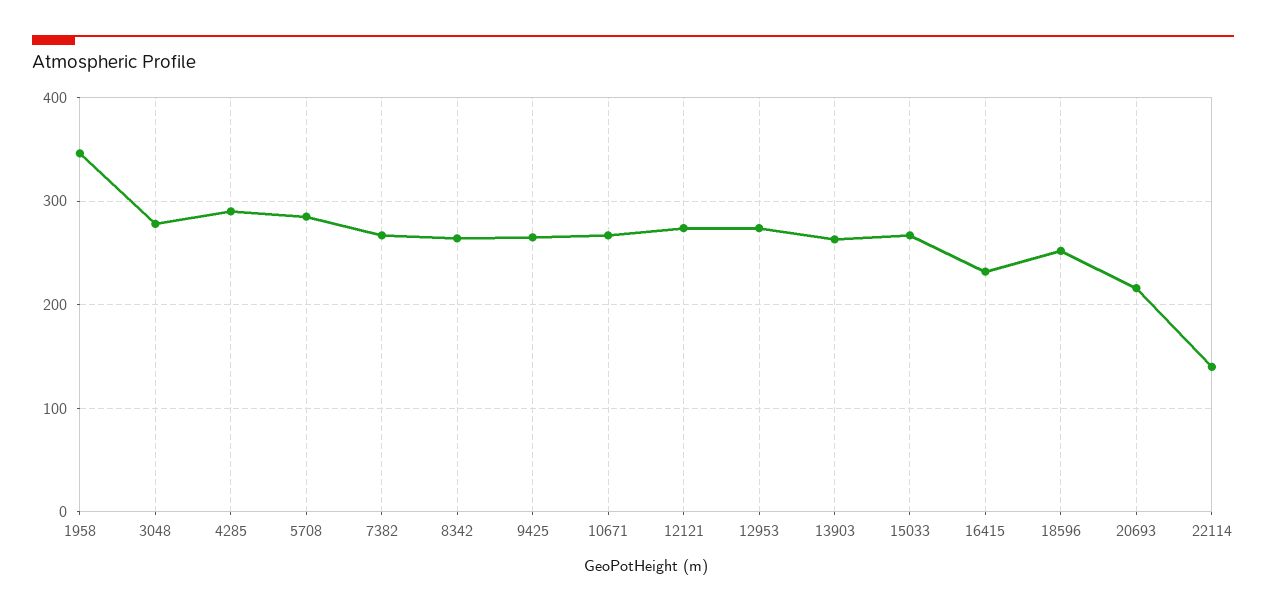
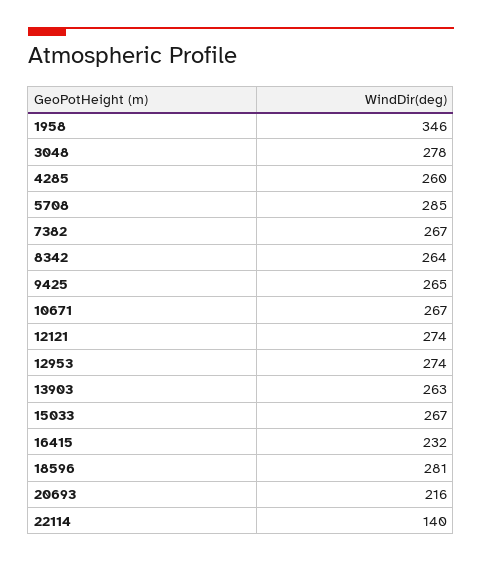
4285: 290 -> 260
18596: 250 -> 281

